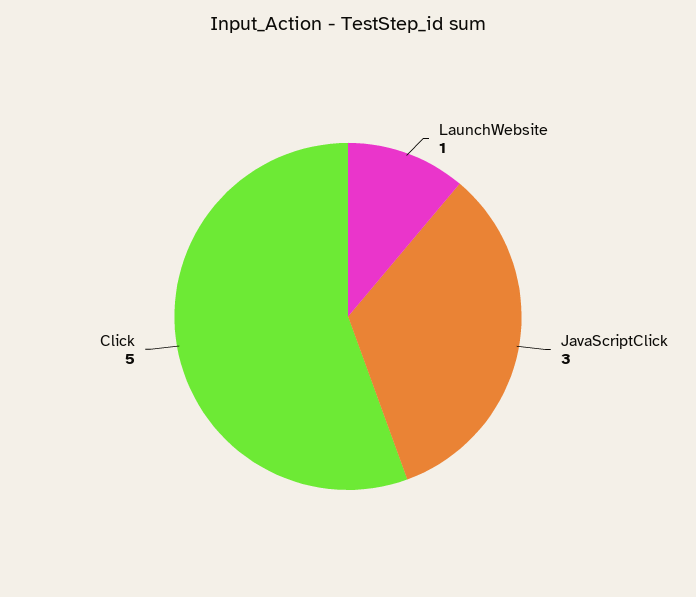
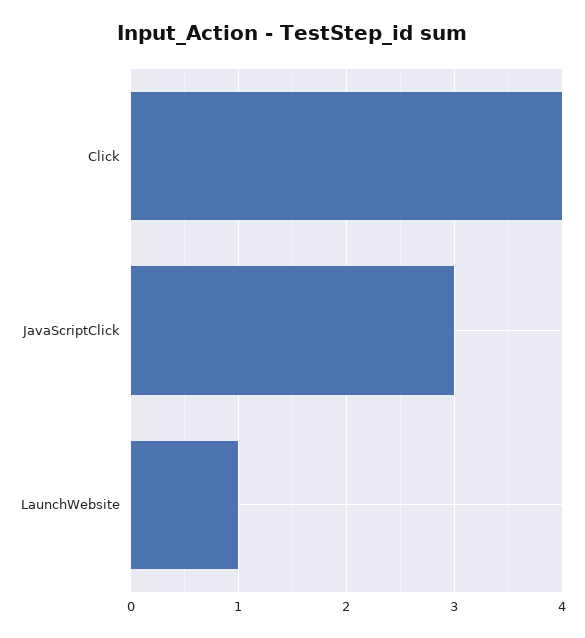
Click: 5 -> 4

